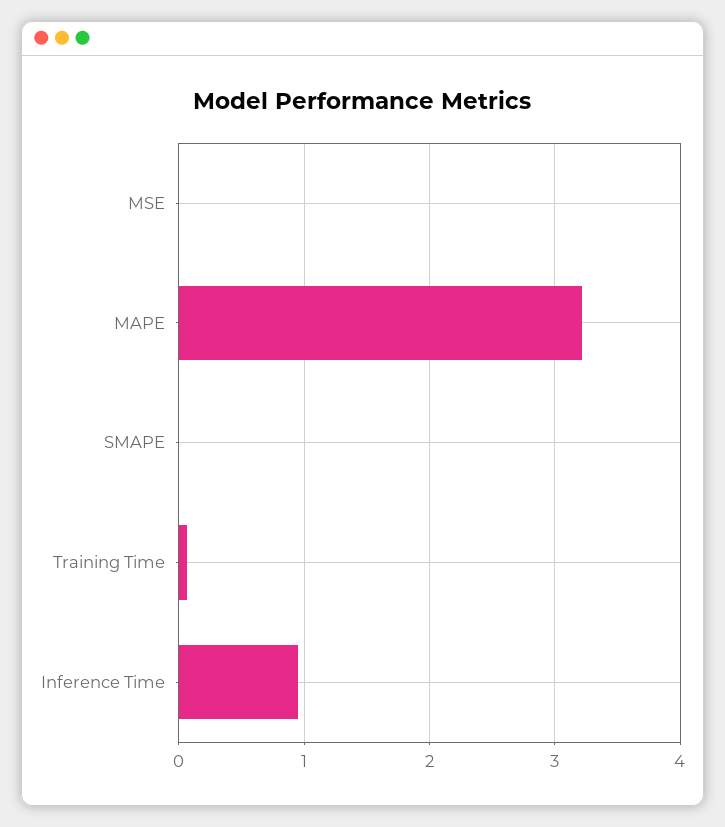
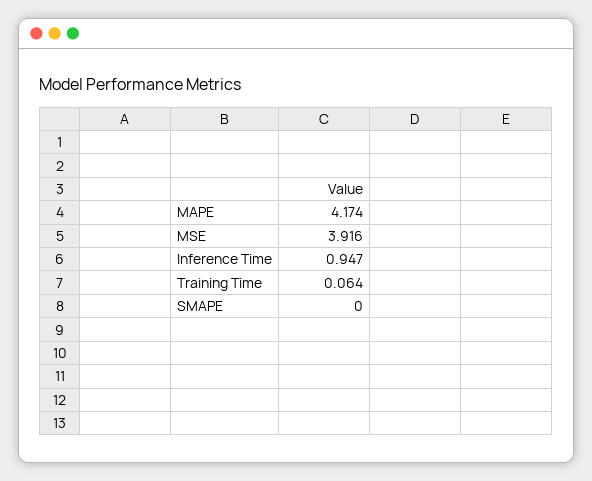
MSE: 0 -> 3.916
MAPE: 3.2 -> 4.174

